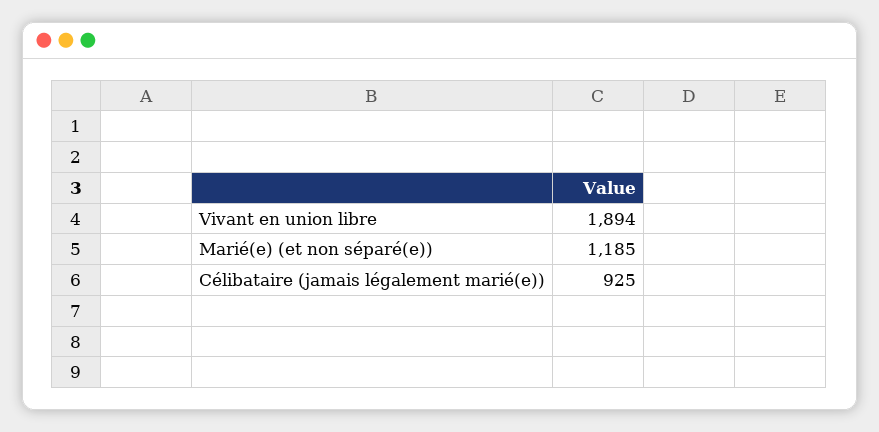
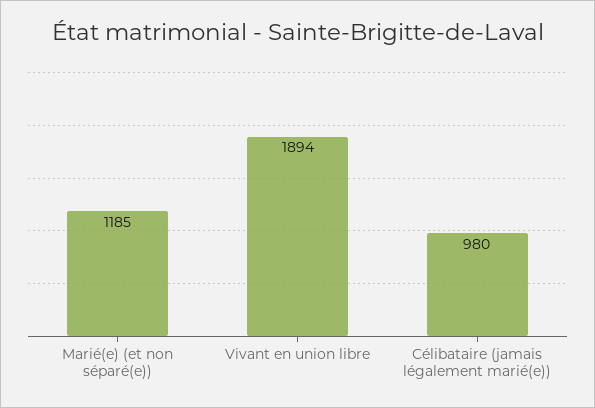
Célibataire (jamais légalement marié(e)): 925 -> 980

